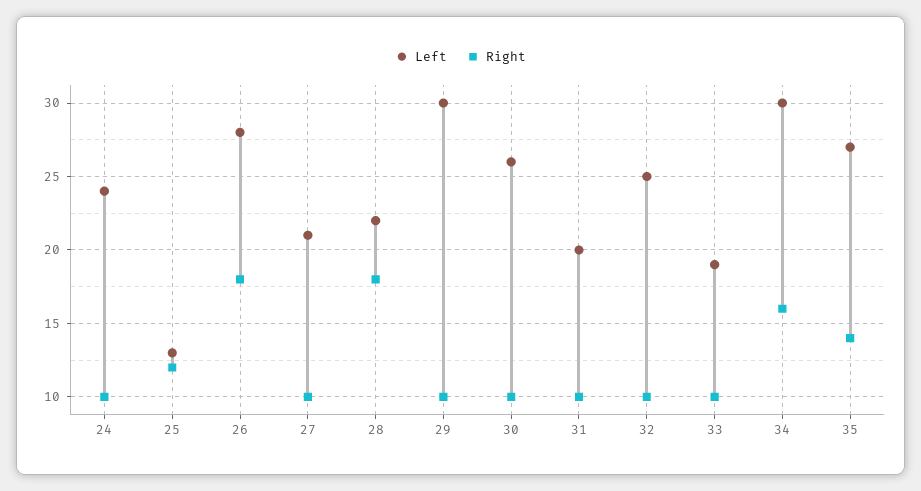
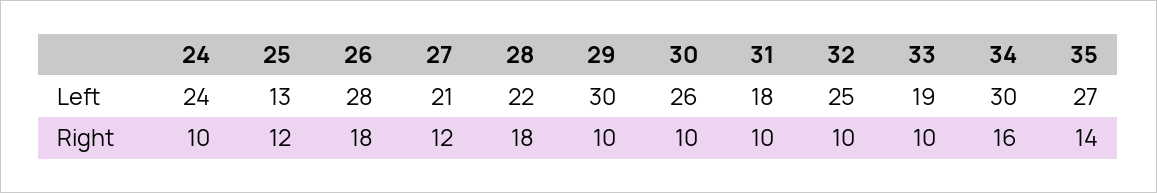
Right, 27: 10 -> 12
Left, 31: 20 -> 18

